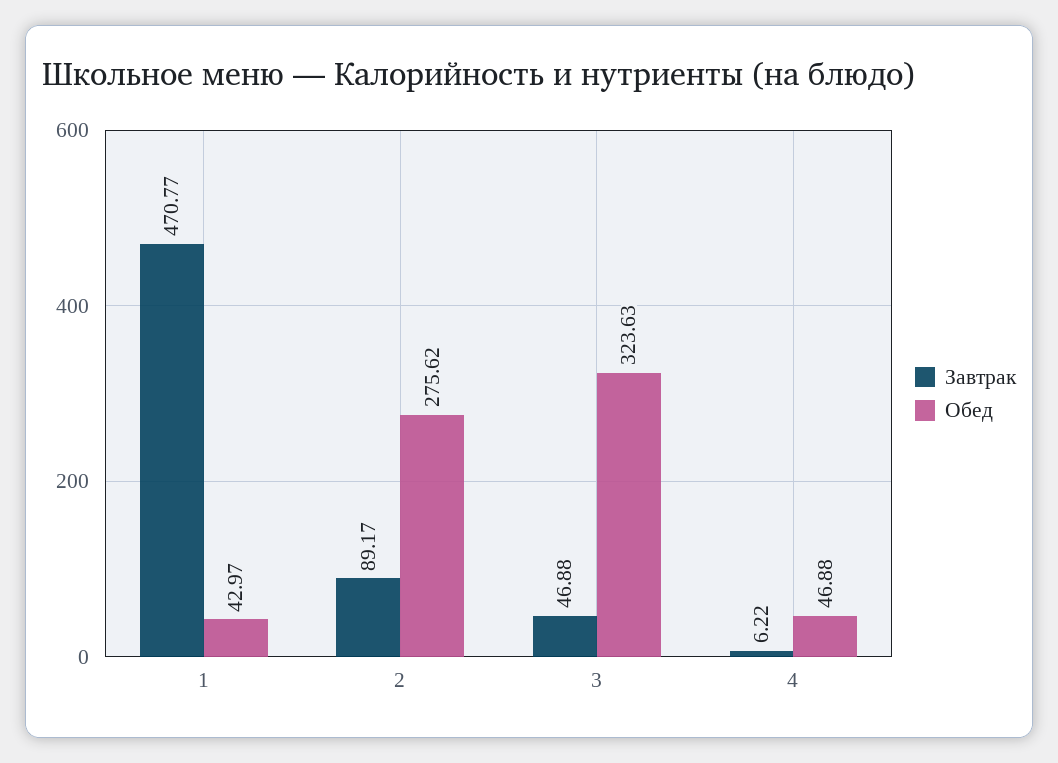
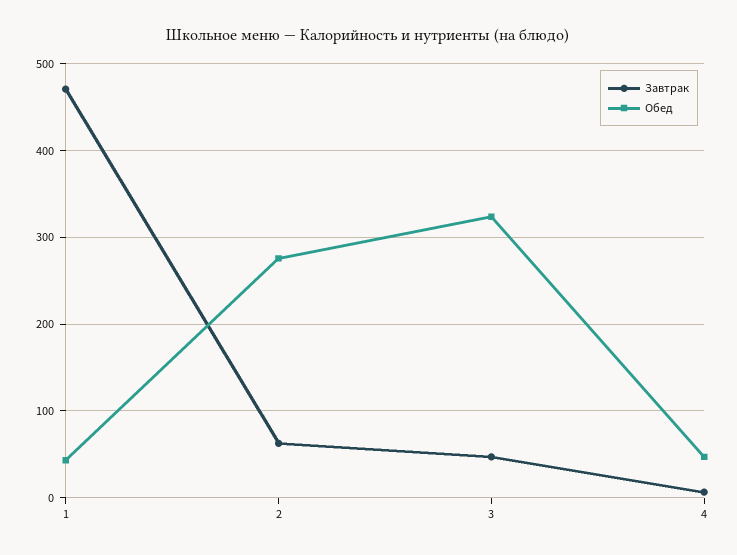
Завтрак, 2: 89.17 -> 60

